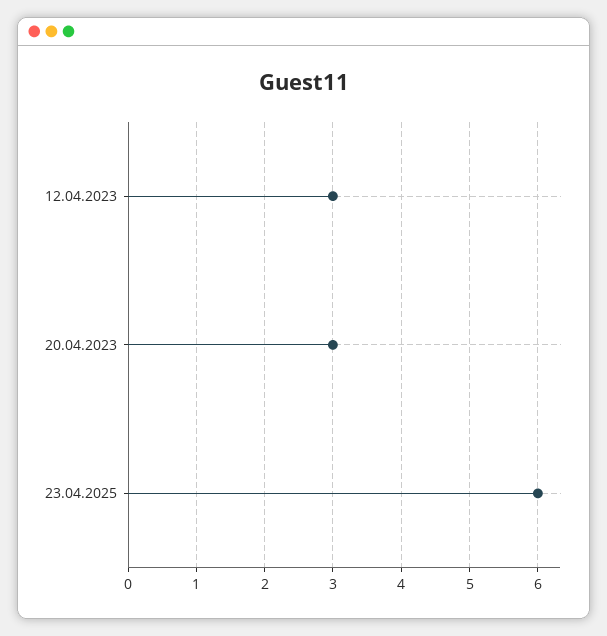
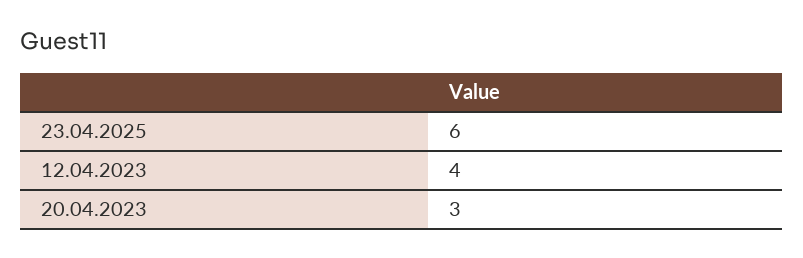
12.04.2023: 3 -> 4

